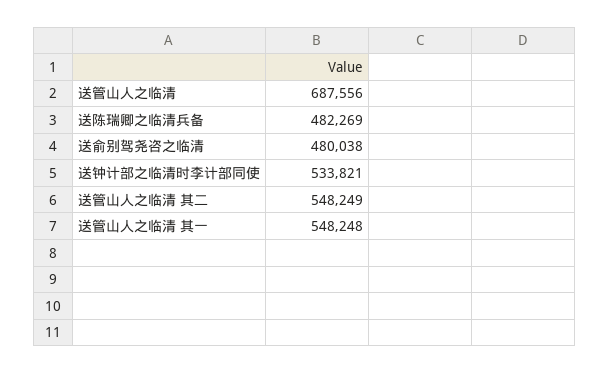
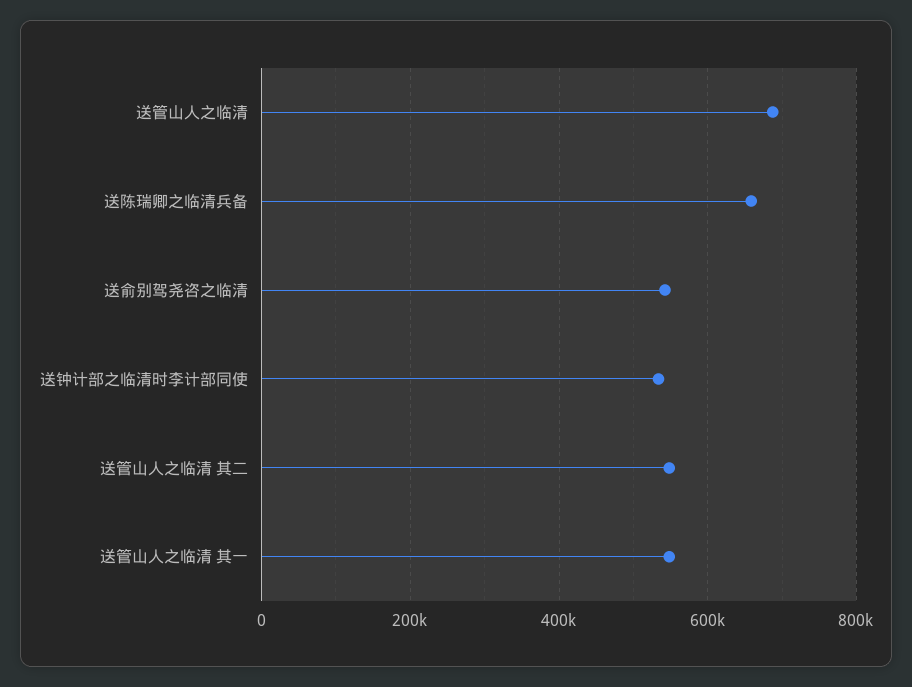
送陈瑞卿之临清兵备: 482269 -> 660000
送俞别驾尧咨之临清: 480038 -> 540000

